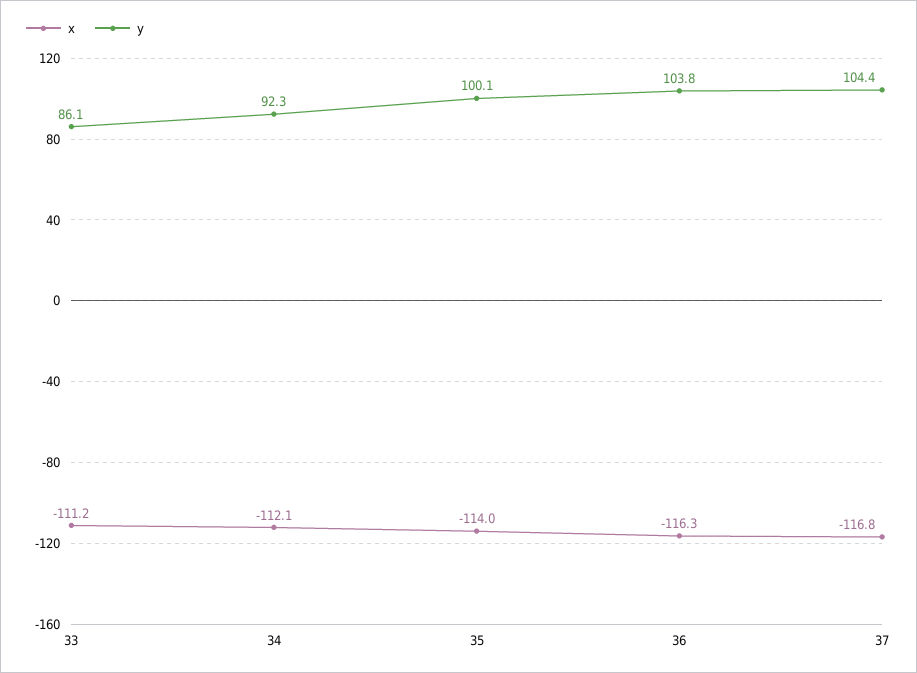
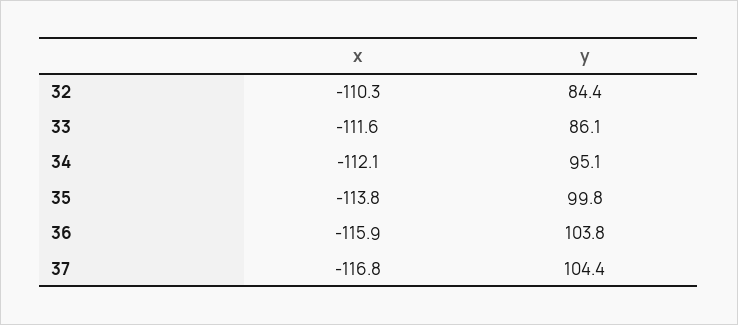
x, 33: -111.2 -> -111.6
y, 34: 92.3 -> 95.1
x, 35: -114 -> -113.8
y, 35: 100.1 -> 99.8
x, 36: -116.3 -> -115.9
x, 32: none -> -110.3
y, 32: none -> 84.4

